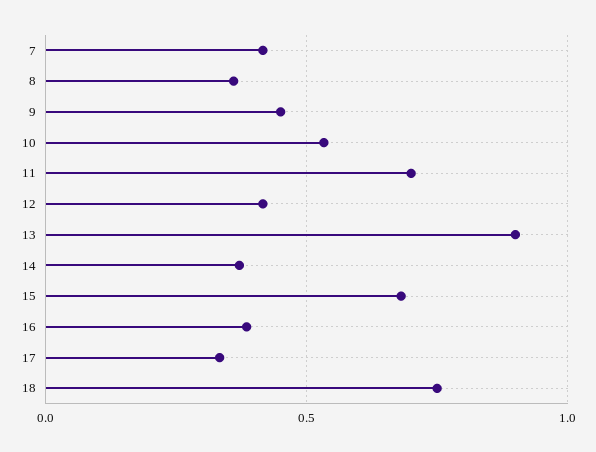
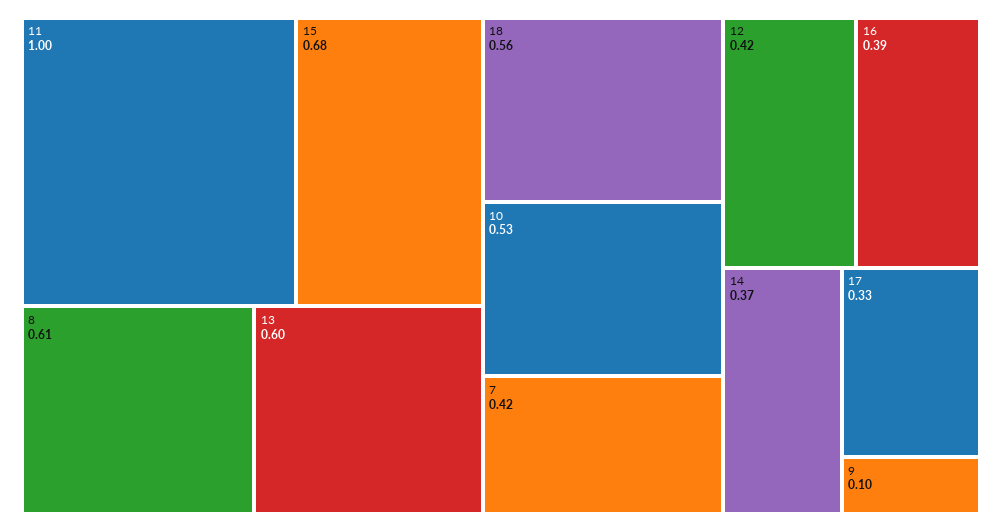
8: 0.35 -> 0.61
9: 0.45 -> 0.1
11: 0.7 -> 1
13: 0.9 -> 0.6
18: 0.75 -> 0.56

